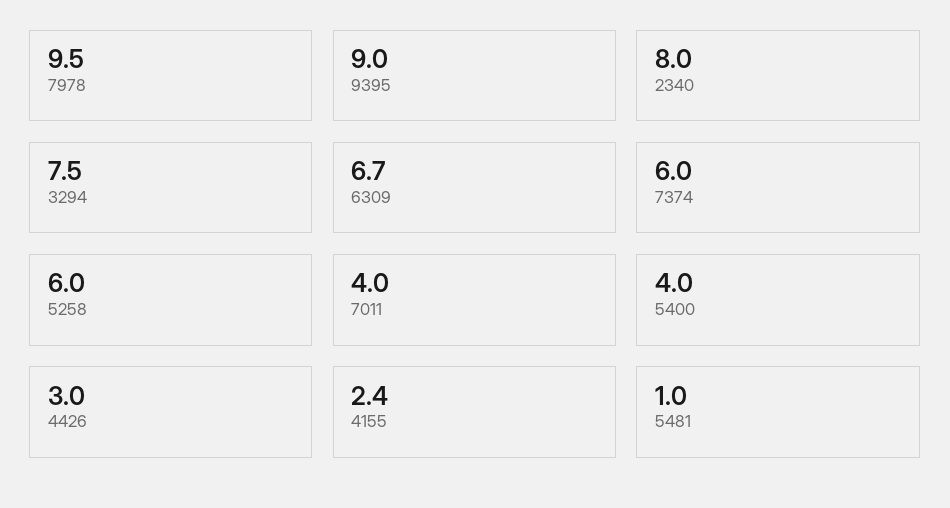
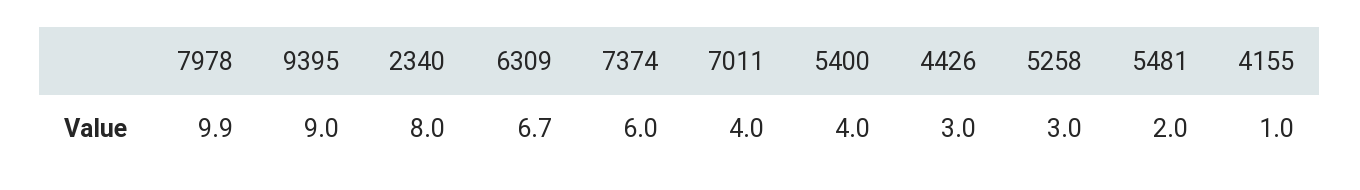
7978: 9.5 -> 9.9
3294: 7.5 -> none
5258: 6 -> 3
4155: 2.4 -> 1
5481: 1 -> 2

